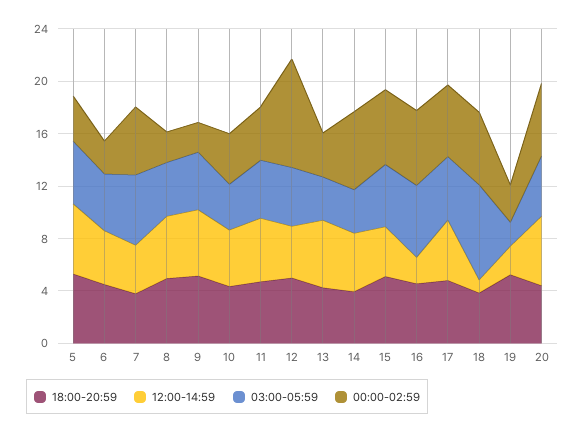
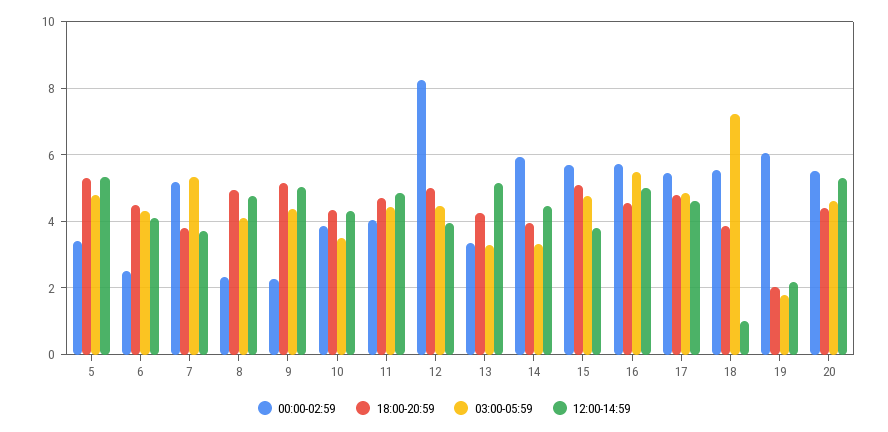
12:00-14:59, 16: 2 -> 5
18:00-20:59, 19: 5 -> 2
00:00-02:59, 19: 3 -> 6

